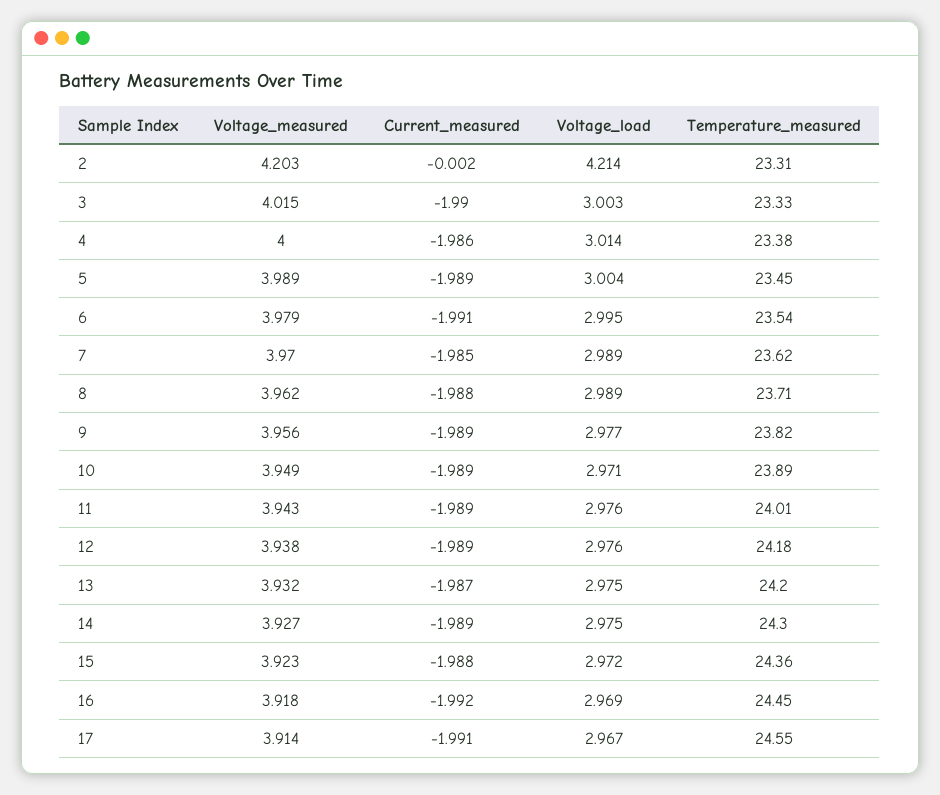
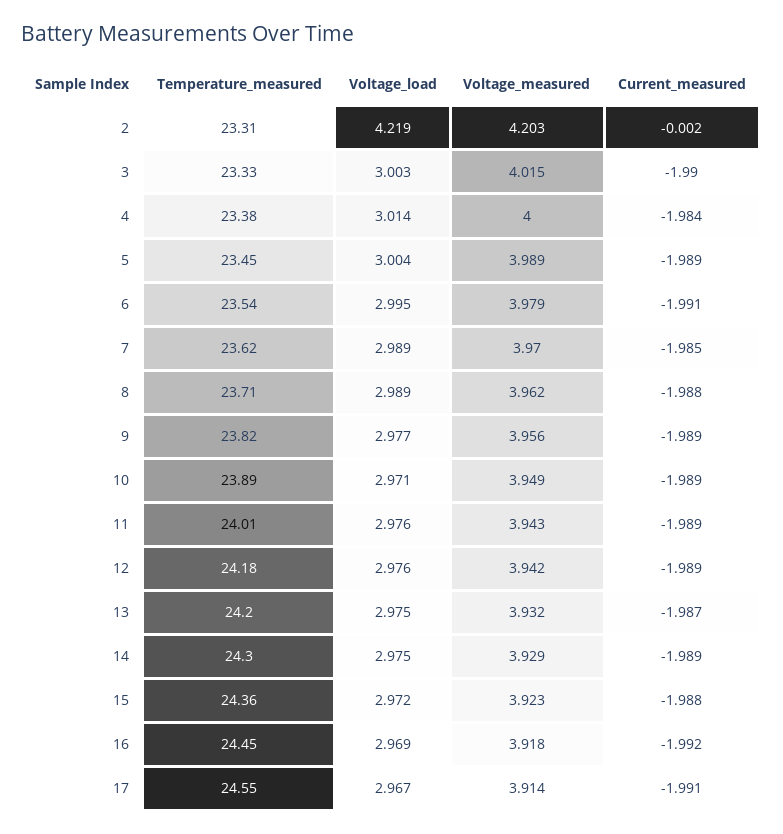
Voltage_load, 2: 4.214 -> 4.219
Current_measured, 4: -1.986 -> -1.984
Voltage_measured, 12: 3.938 -> 3.942
Voltage_measured, 14: 3.927 -> 3.929

